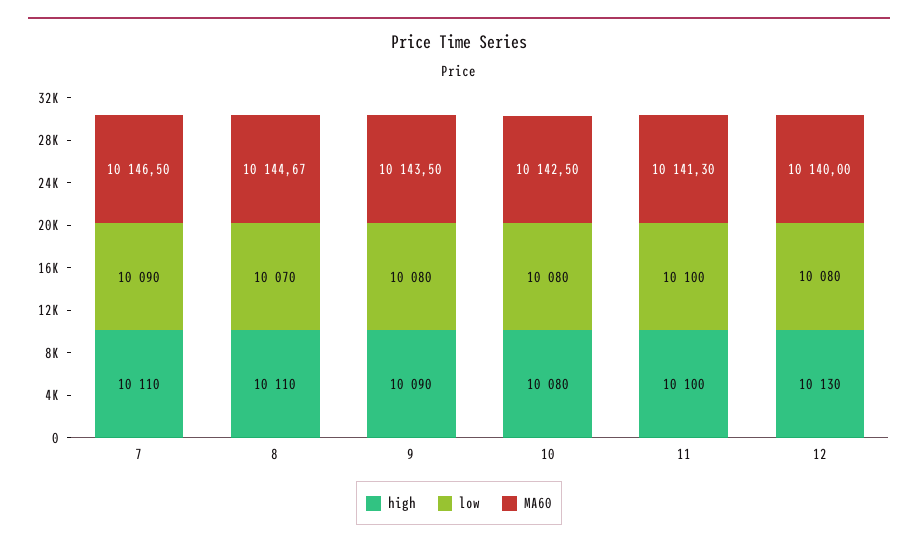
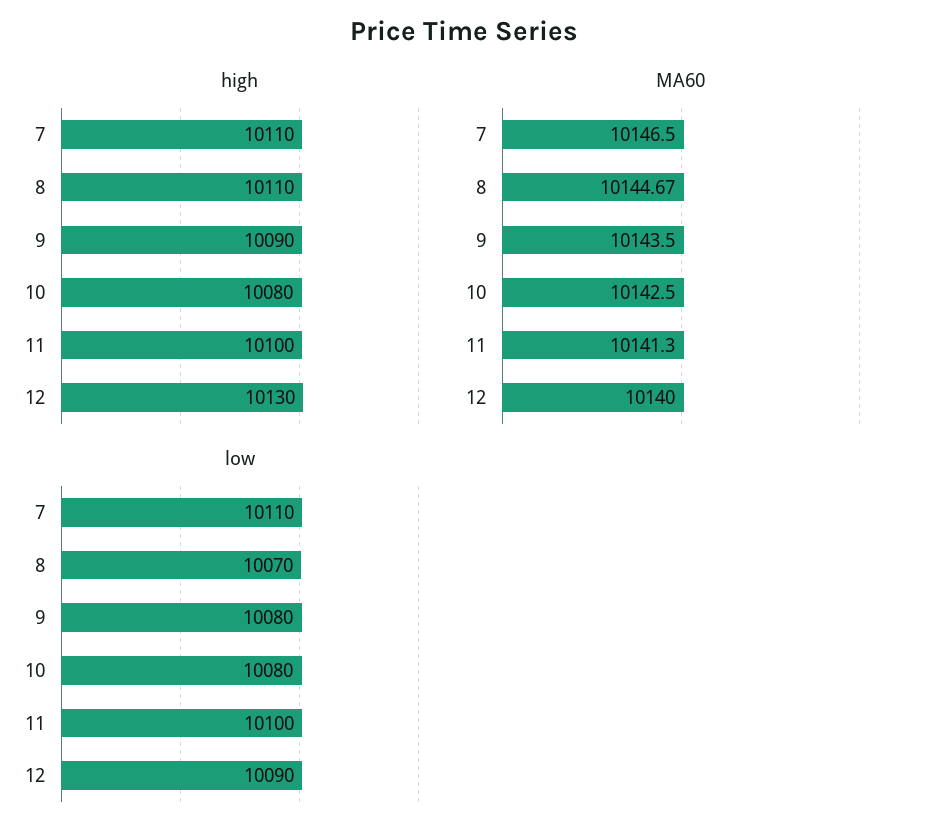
low, 7: 10090 -> 10110
low, 12: 10080 -> 10090

